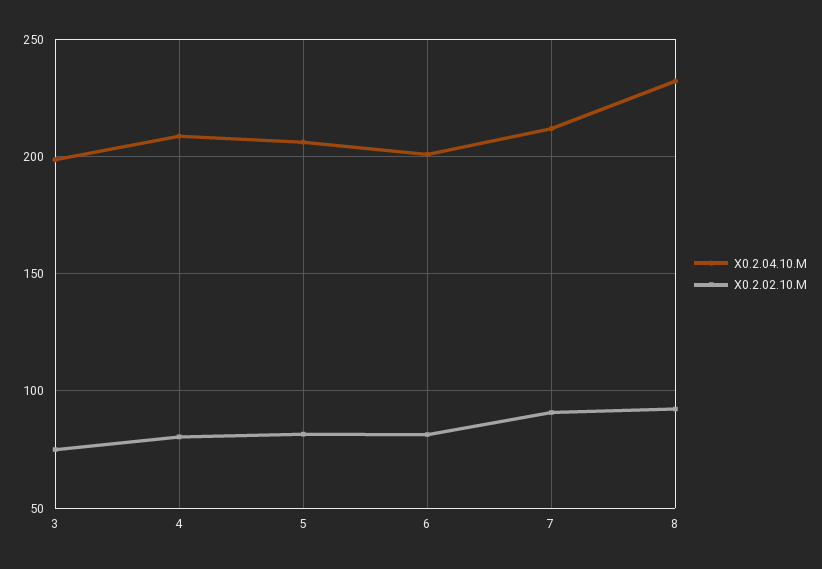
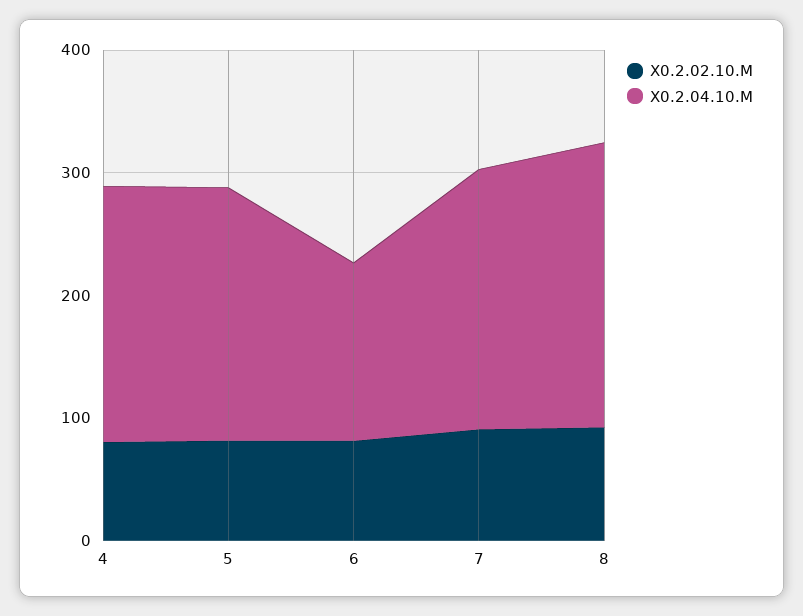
X0.2.04.10.M, 3: 200 -> none
X0.2.02.10.M, 3: 75 -> none
X0.2.04.10.M, 6: 200 -> 140

